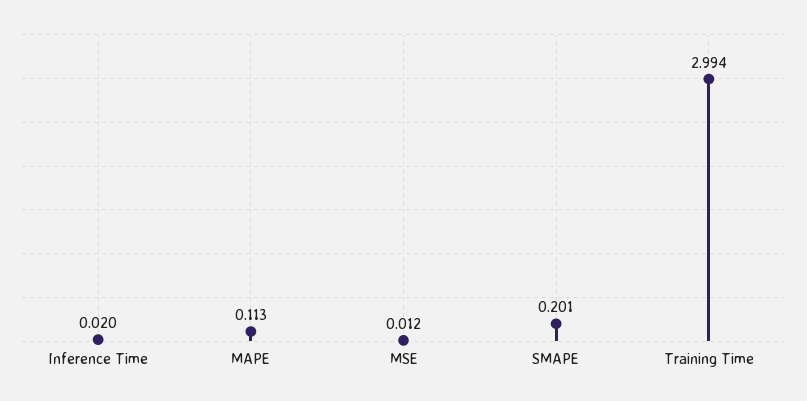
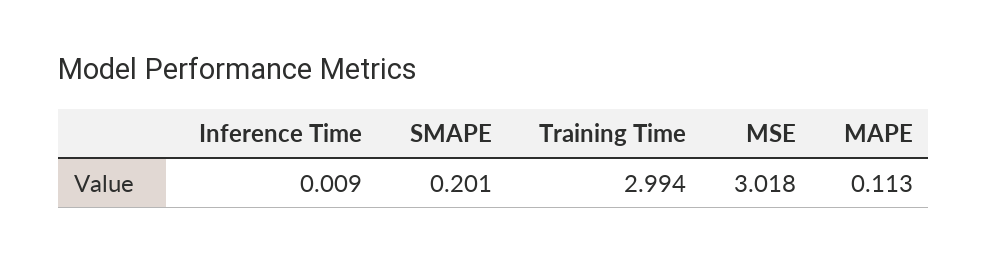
Inference Time: 0.02 -> 0.009
MSE: 0.012 -> 3.018

